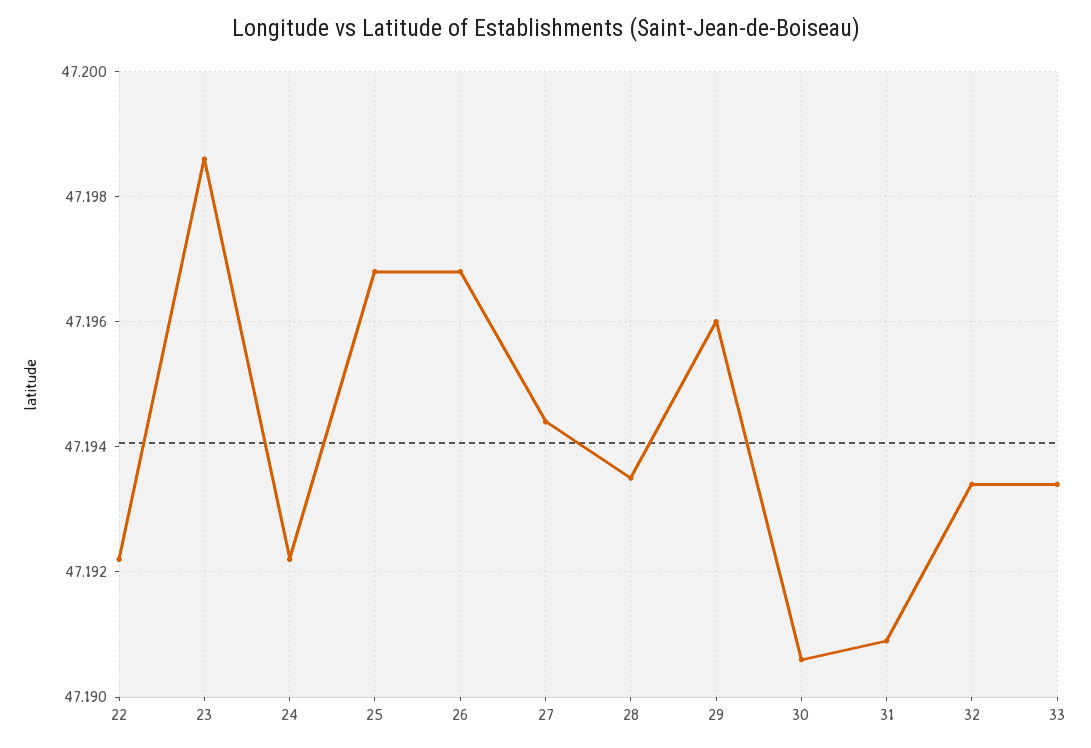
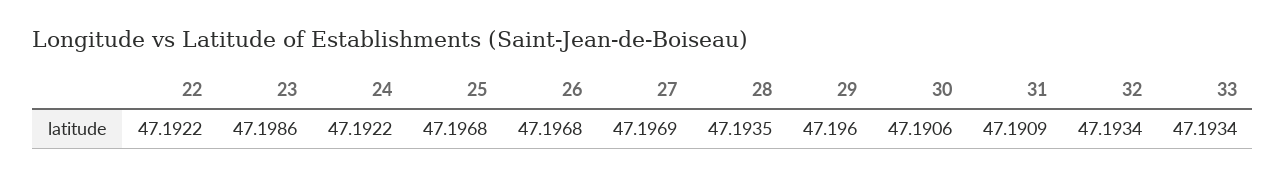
27: 47.1945 -> 47.1969

